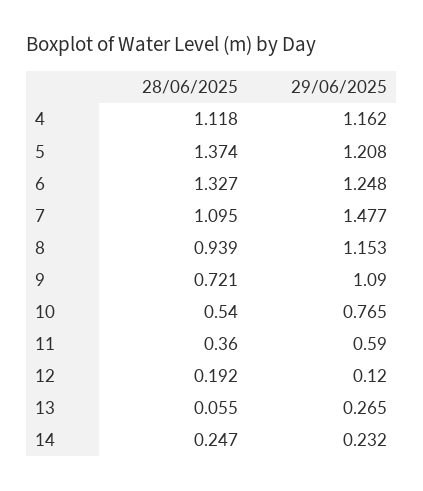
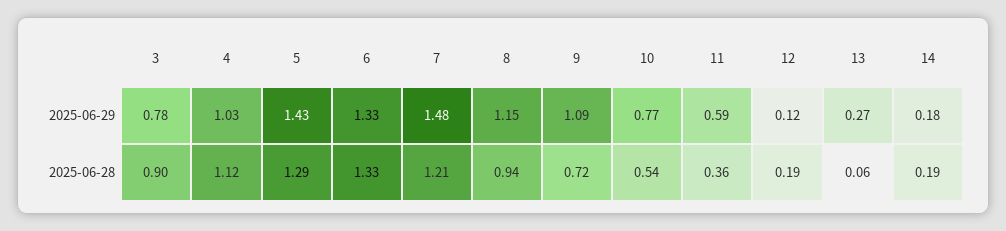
29/06/2025, 4: 1.162 -> 1.03
28/06/2025, 5: 1.374 -> 1.29
29/06/2025, 5: 1.208 -> 1.43
29/06/2025, 6: 1.248 -> 1.33
28/06/2025, 7: 1.095 -> 1.21
28/06/2025, 14: 0.247 -> 0.19
29/06/2025, 14: 0.232 -> 0.18
29/06/2025, 3: none -> 0.78
28/06/2025, 3: none -> 0.9

